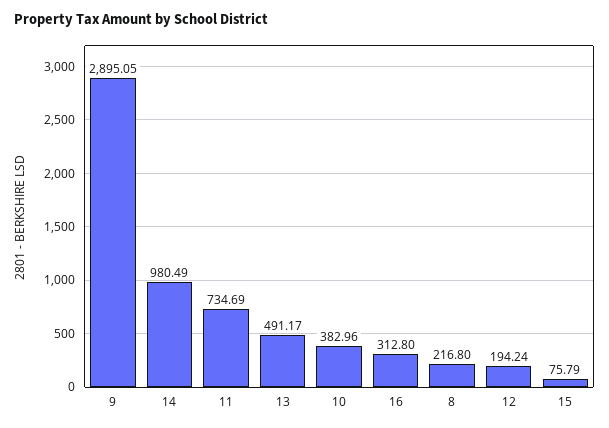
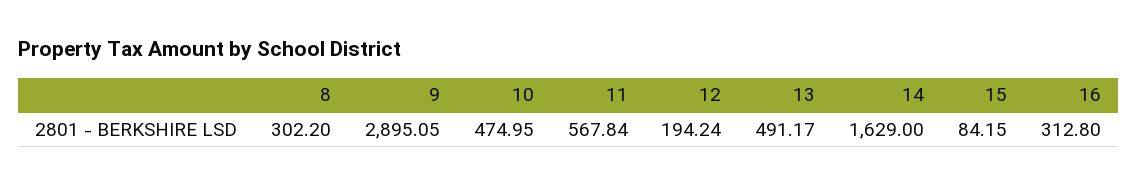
14: 980.49 -> 1629
11: 734.69 -> 567.84
10: 382.96 -> 474.95
8: 216.8 -> 302.2
15: 75.79 -> 84.15

